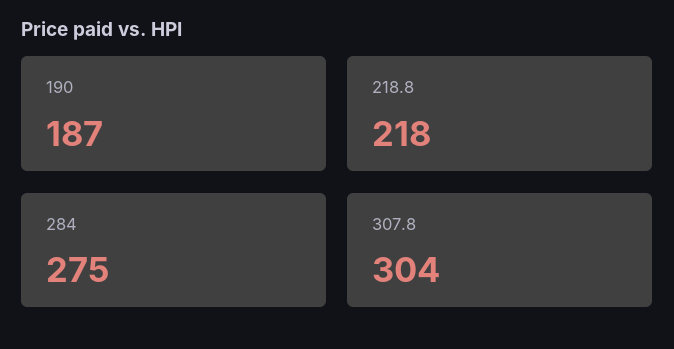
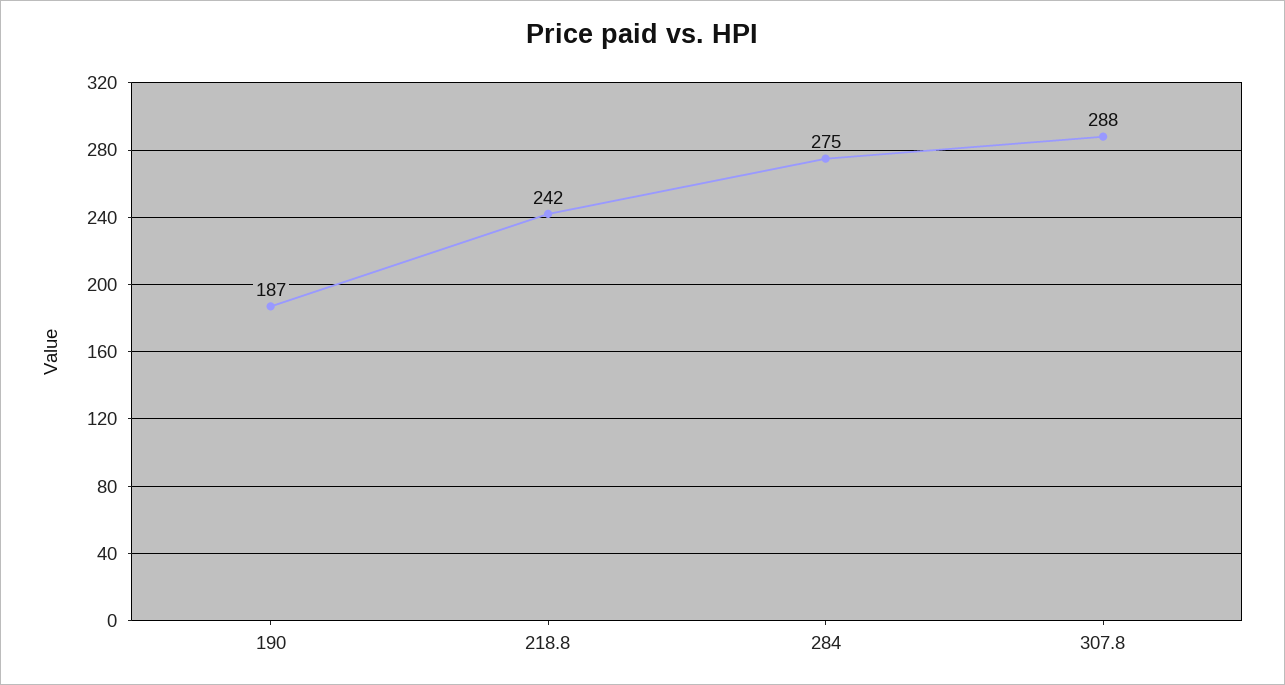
218.8: 218 -> 242
307.8: 304 -> 288

